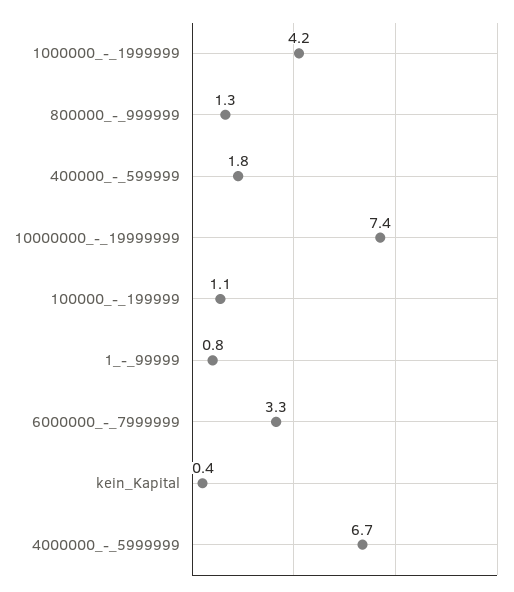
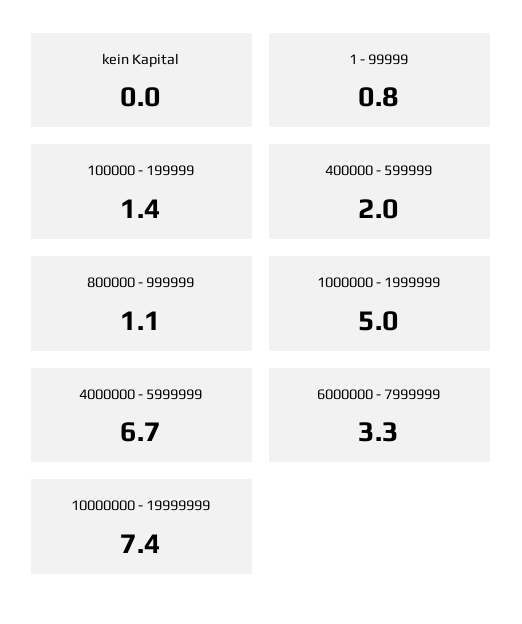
1000000_-_1999999: 4.2 -> 5
800000_-_999999: 1.3 -> 1.1
400000_-_599999: 1.8 -> 2
100000_-_199999: 1.1 -> 1.4
kein_Kapital: 0.4 -> 0

